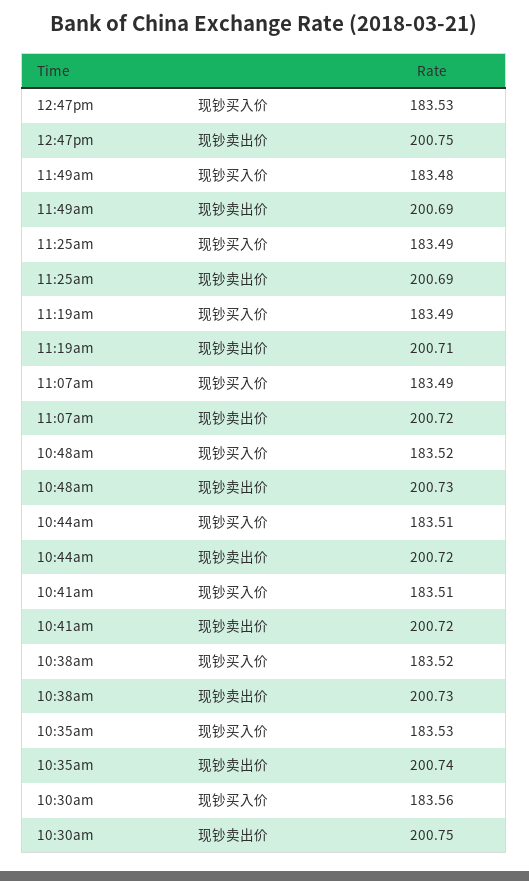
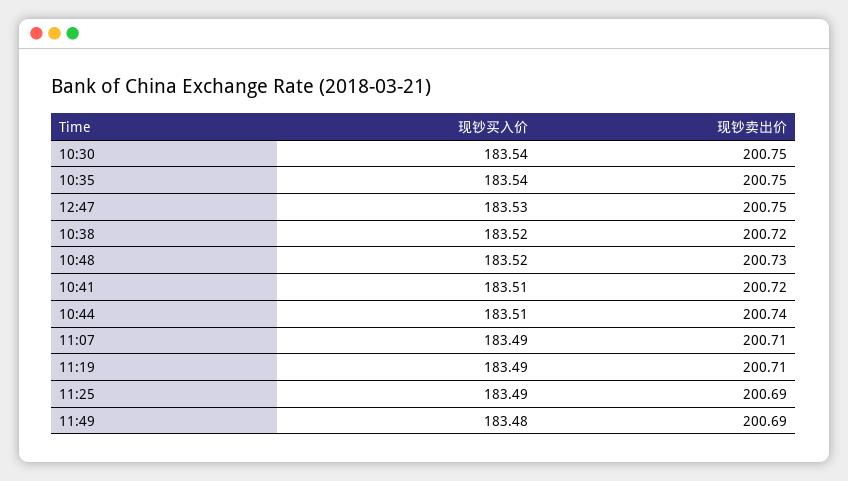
11:07am, 现钞卖出价: 200.72 -> 200.71
10:44am, 现钞卖出价: 200.72 -> 200.74
10:38am, 现钞卖出价: 200.73 -> 200.72
10:35am, 现钞买入价: 183.53 -> 183.54
10:35am, 现钞卖出价: 200.74 -> 200.75
10:30am, 现钞买入价: 183.56 -> 183.54

